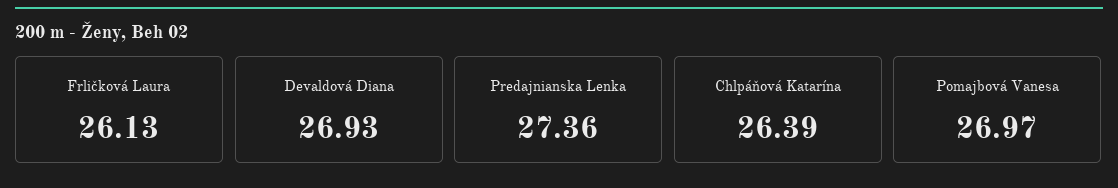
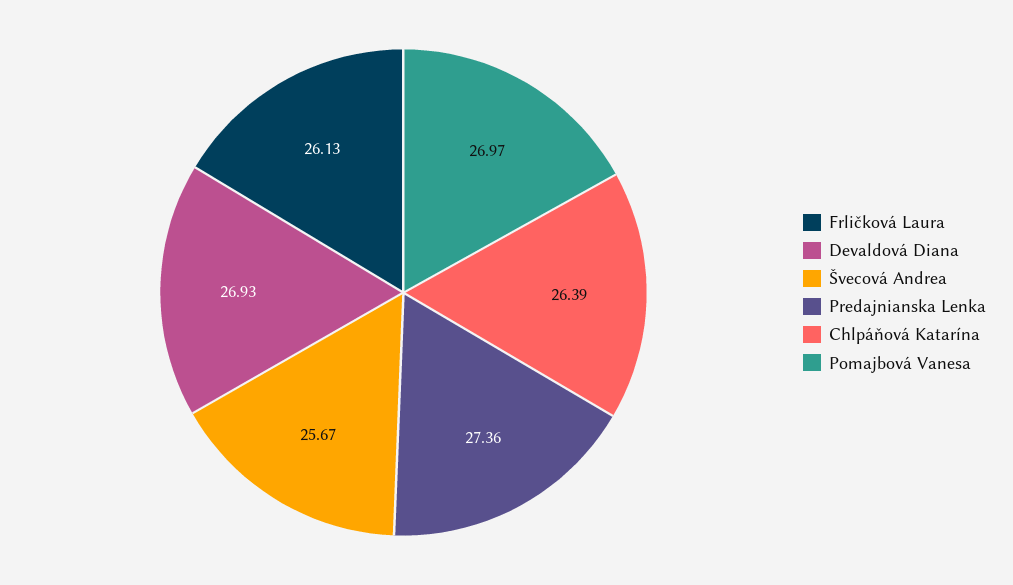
Švecová Andrea: none -> 25.67

